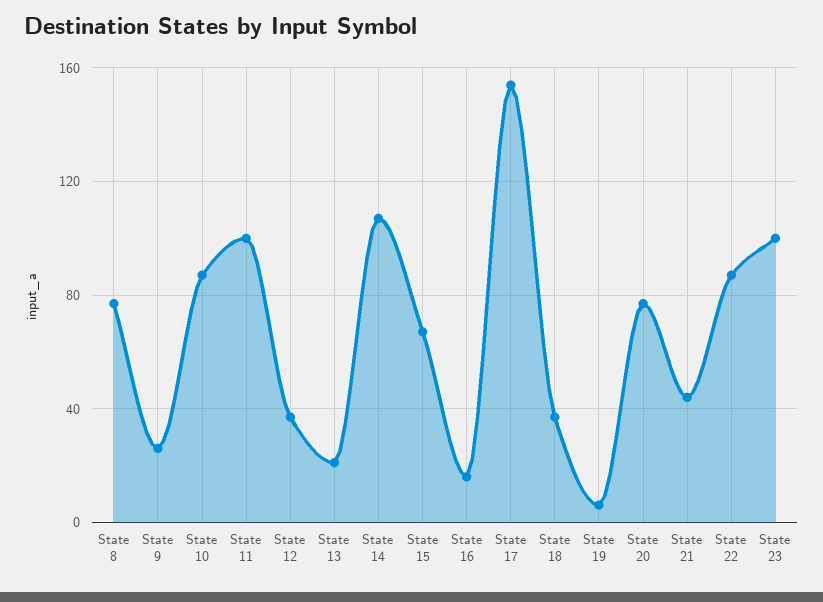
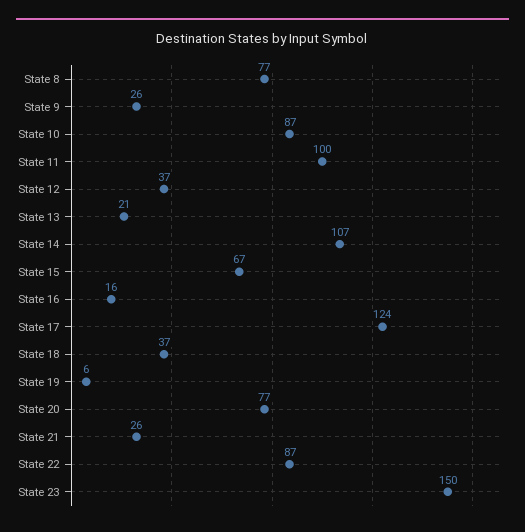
State 17: 155 -> 124
State 21: 45 -> 26
State 23: 100 -> 150

